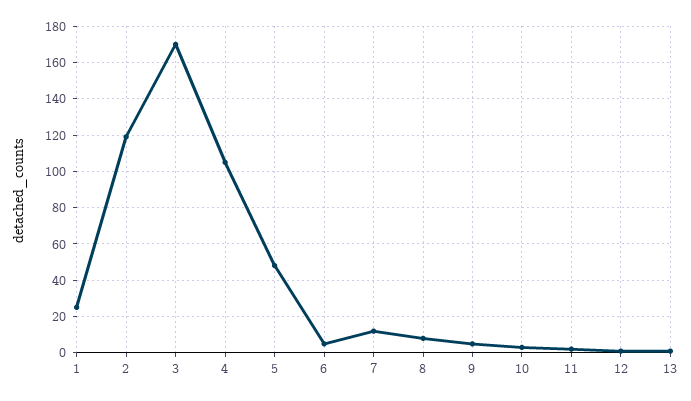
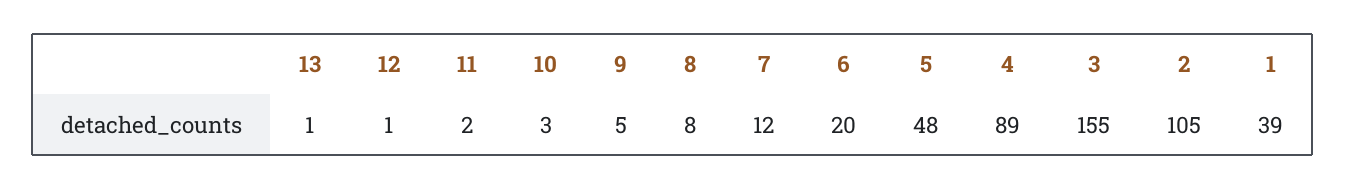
1: 25 -> 39
2: 120 -> 105
3: 170 -> 155
4: 105 -> 89
6: 5 -> 20

